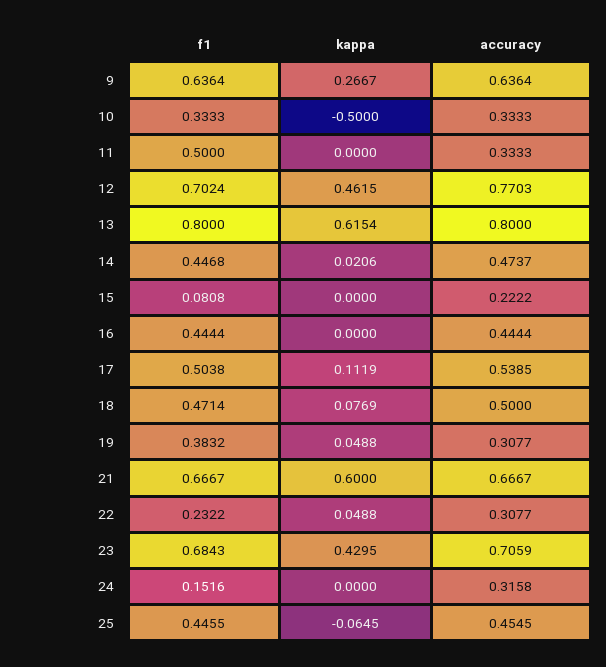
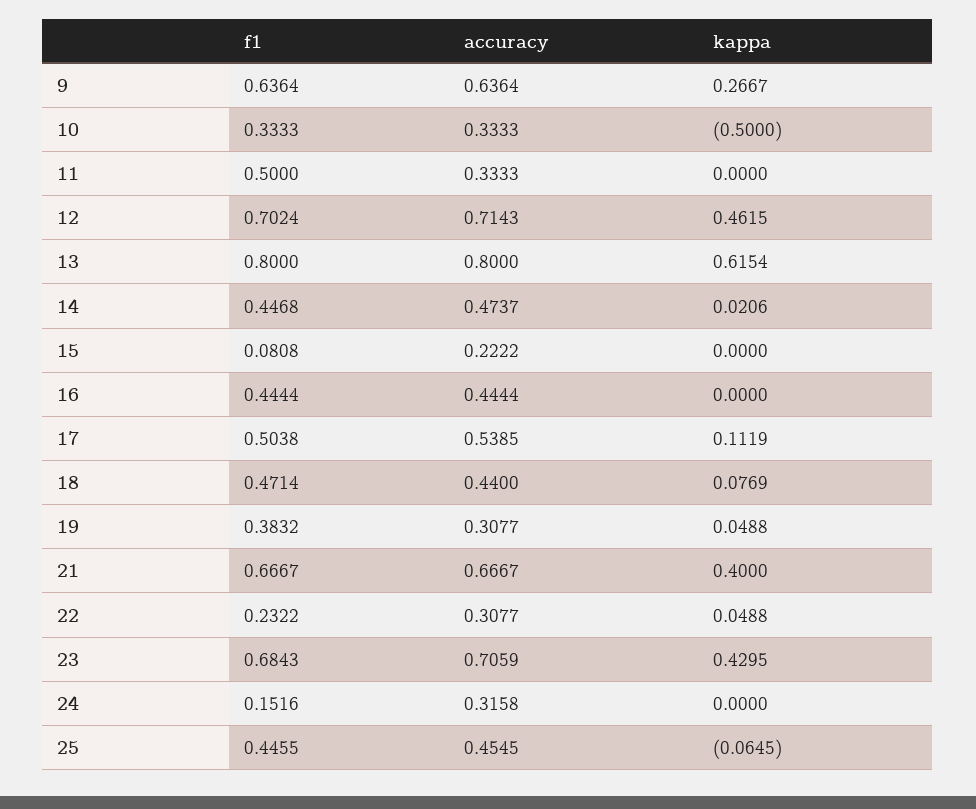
accuracy, 12: 0.7703 -> 0.7143
accuracy, 18: 0.5 -> 0.44
kappa, 21: 0.6 -> 0.4

